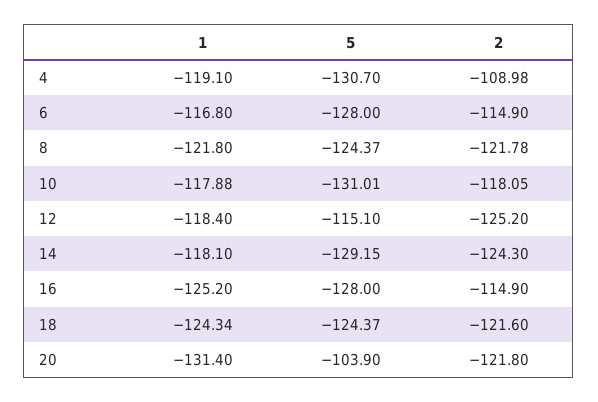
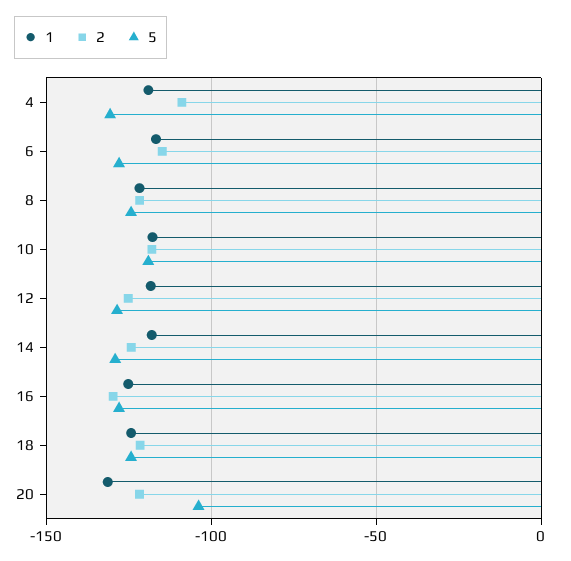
5, 10: -131.01 -> -120
5, 12: -115.1 -> -130
2, 16: -114.9 -> -130

